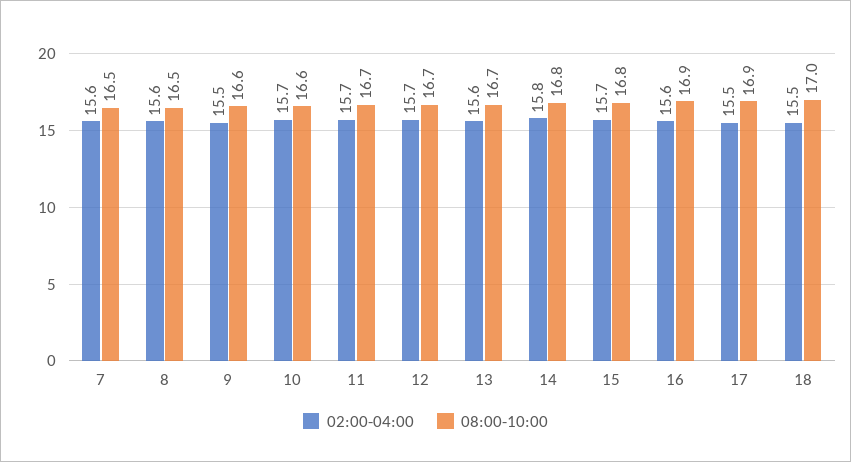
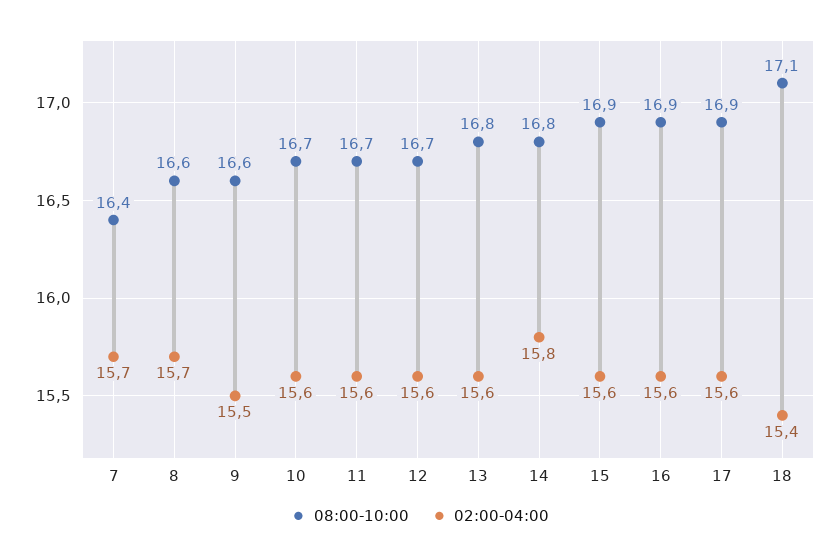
02:00-04:00, 7: 15.6 -> 15.7
08:00-10:00, 7: 16.5 -> 16.4
02:00-04:00, 8: 15.6 -> 15.7
08:00-10:00, 8: 16.5 -> 16.6
02:00-04:00, 10: 15.7 -> 15.6
08:00-10:00, 10: 16.6 -> 16.7
02:00-04:00, 11: 15.7 -> 15.6
02:00-04:00, 12: 15.7 -> 15.6
08:00-10:00, 13: 16.7 -> 16.8
02:00-04:00, 15: 15.7 -> 15.6
08:00-10:00, 15: 16.8 -> 16.9
02:00-04:00, 17: 15.5 -> 15.6
02:00-04:00, 18: 15.5 -> 15.4
08:00-10:00, 18: 17 -> 17.1

